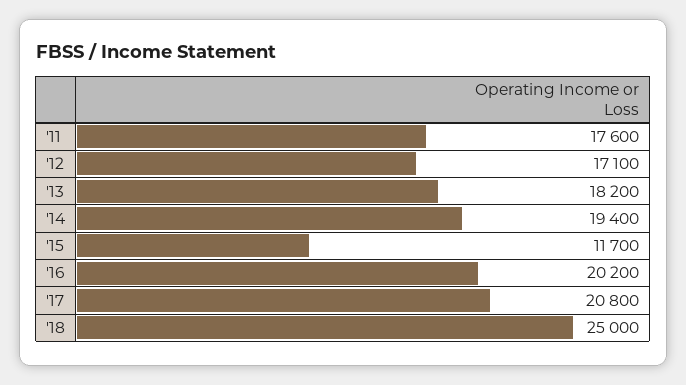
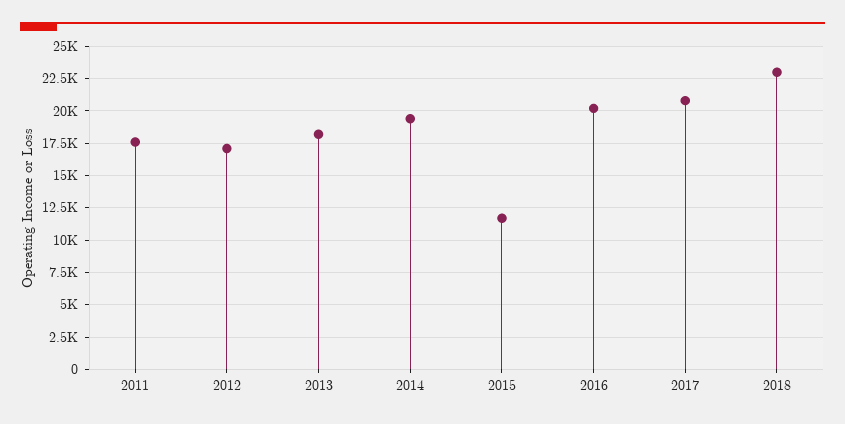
'18: 25000 -> 23000

